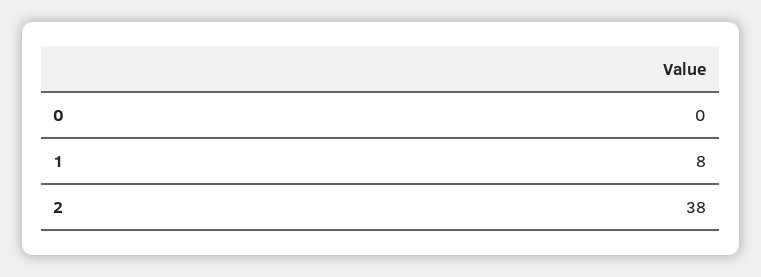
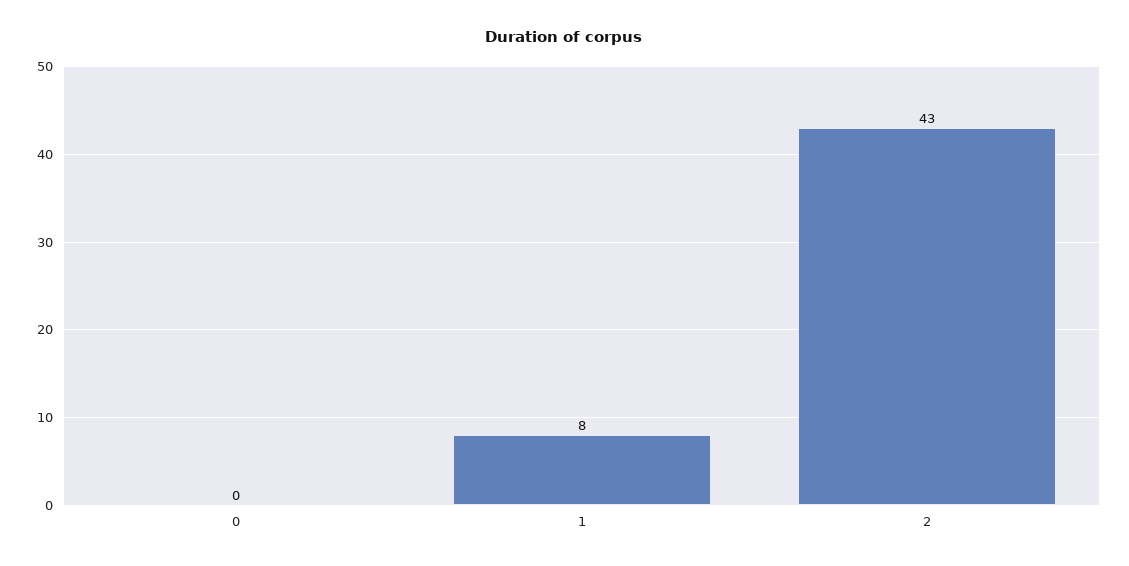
2: 38 -> 43

